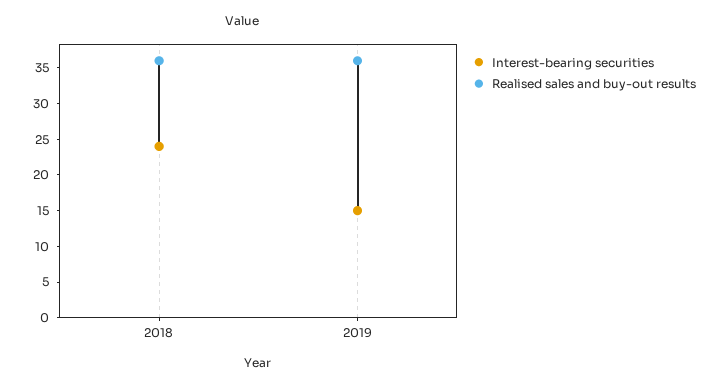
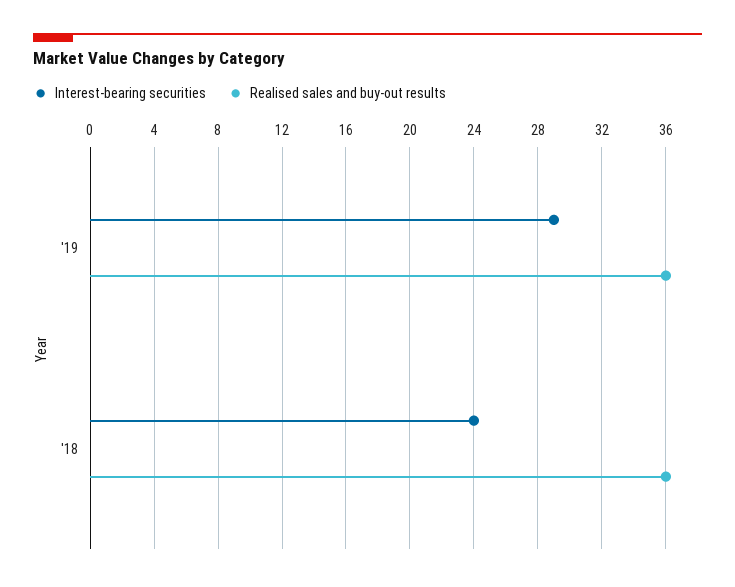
Interest-bearing securities, 2019: 15 -> 29

